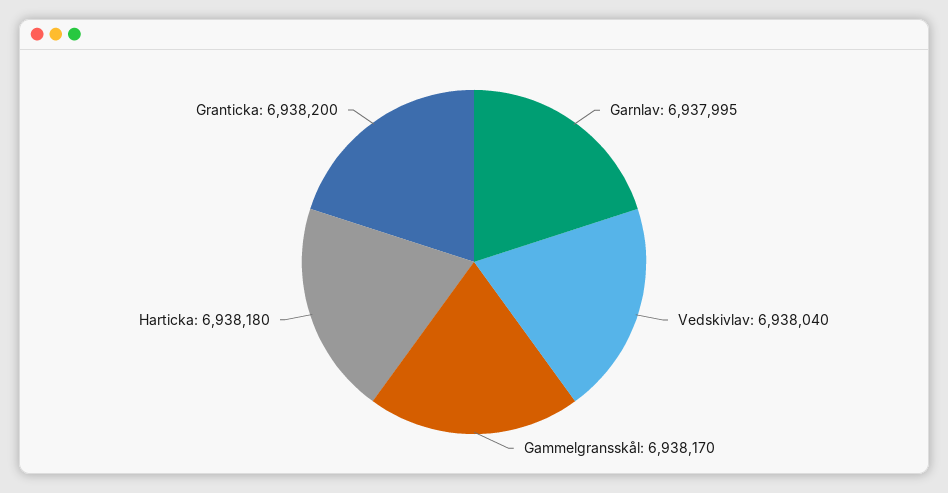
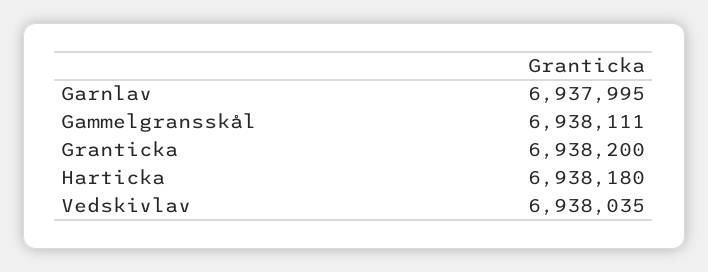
Vedskivlav: 6938040 -> 6938035
Gammelgransskål: 6938170 -> 6938111

